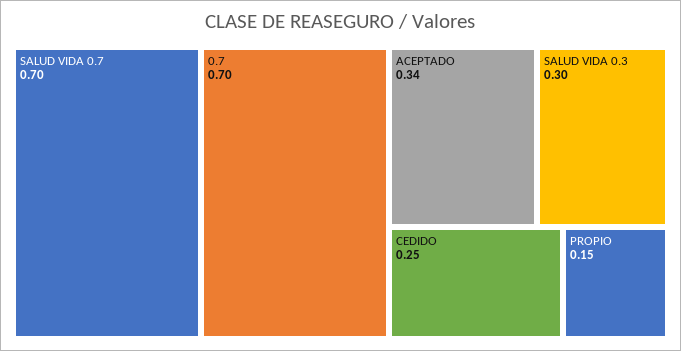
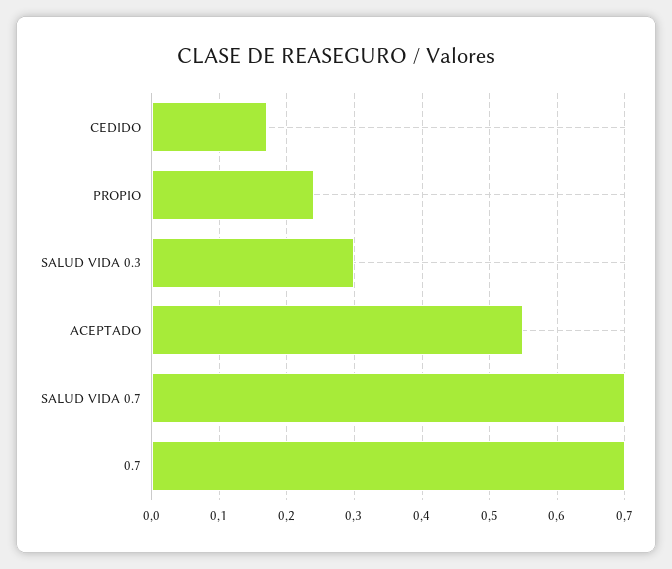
ACEPTADO: 0.34 -> 0.55
CEDIDO: 0.25 -> 0.17
PROPIO: 0.15 -> 0.24

